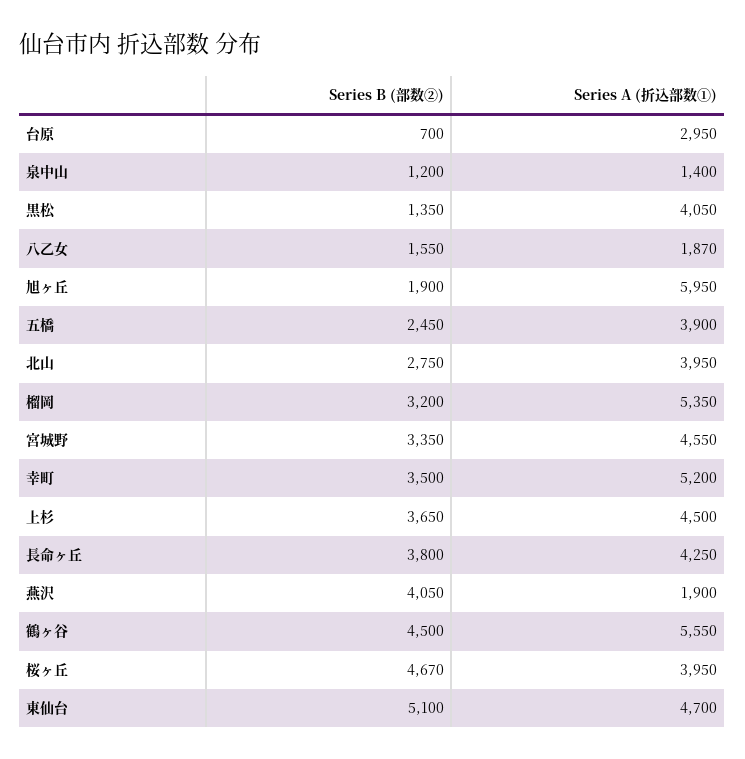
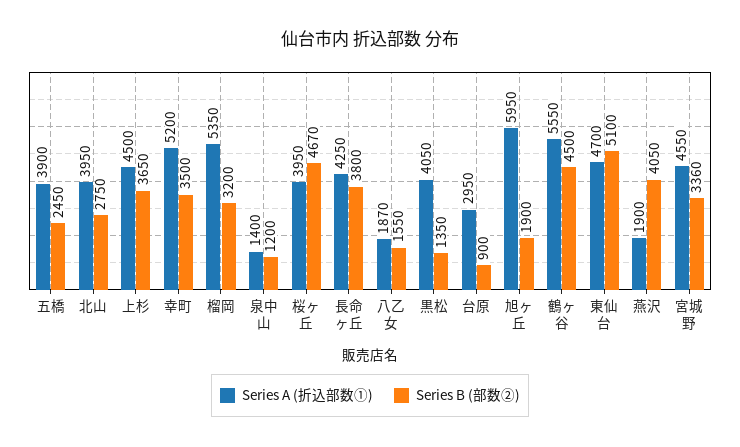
Series B (部数②), 台原: 700 -> 900
Series B (部数②), 宮城野: 3350 -> 3360

